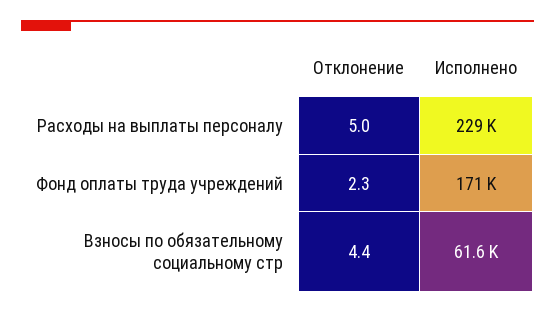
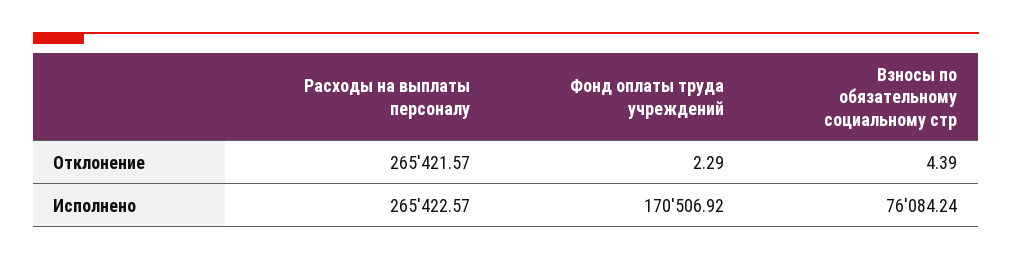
Отклонение, Расходы на выплаты персоналу: 5 -> 265421.57
Исполнено, Расходы на выплаты персоналу: 229000 -> 265422.57
Исполнено, Взносы по обязательному социальному стр: 61600 -> 76084.24

